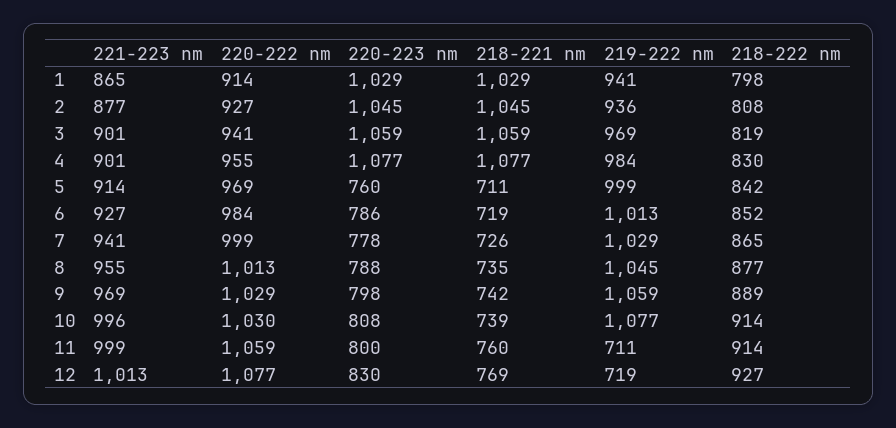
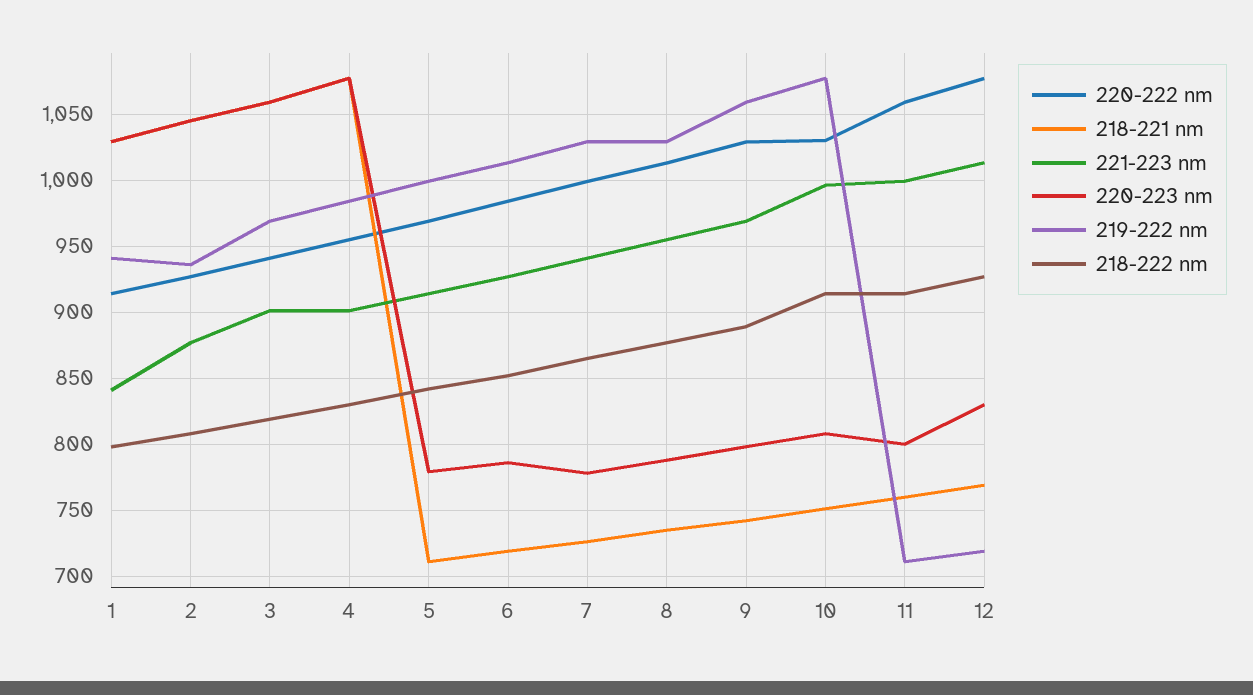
221-223 nm, 1: 865 -> 840
220-223 nm, 5: 760 -> 780
219-222 nm, 8: 1045 -> 1030
218-221 nm, 10: 739 -> 750

